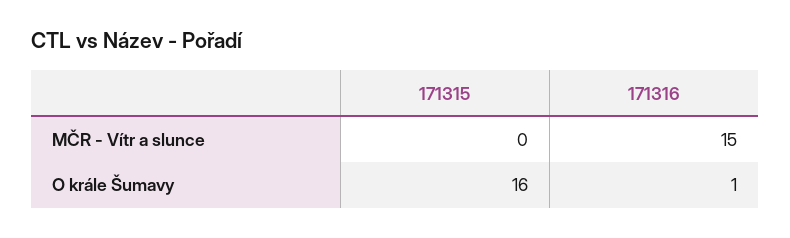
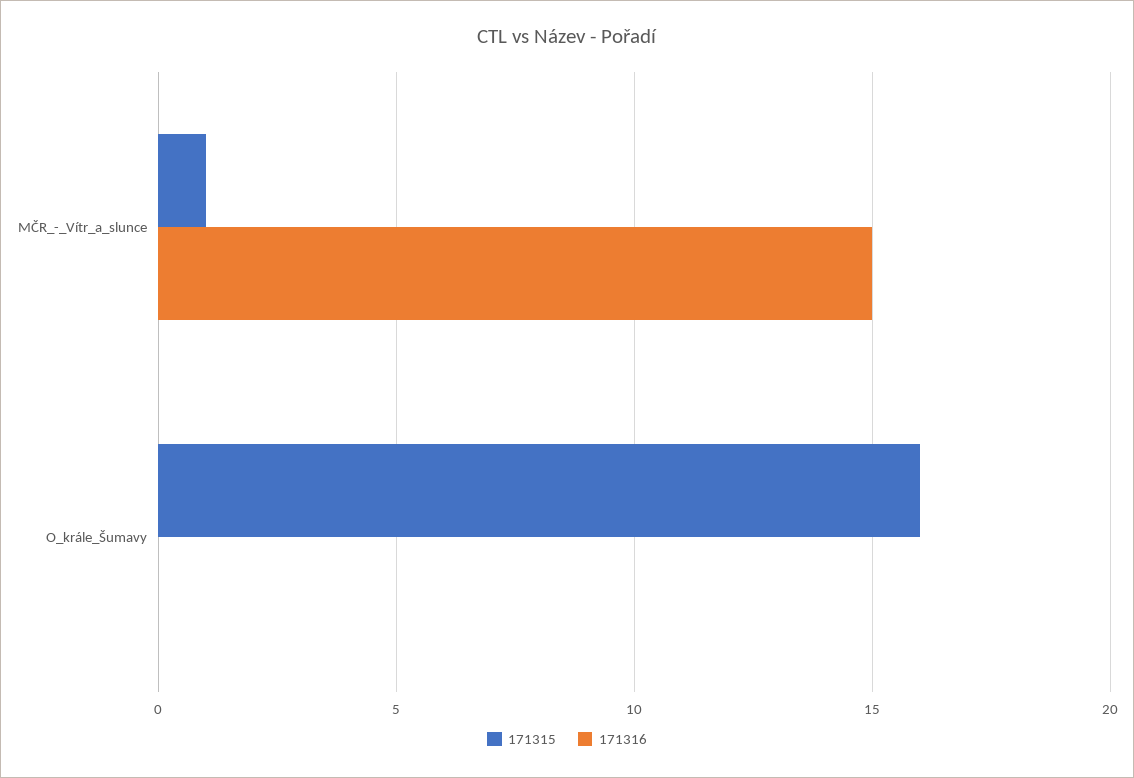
171315, MČR - Vítr a slunce: 0 -> 1
171316, O krále Šumavy: 1 -> 0

